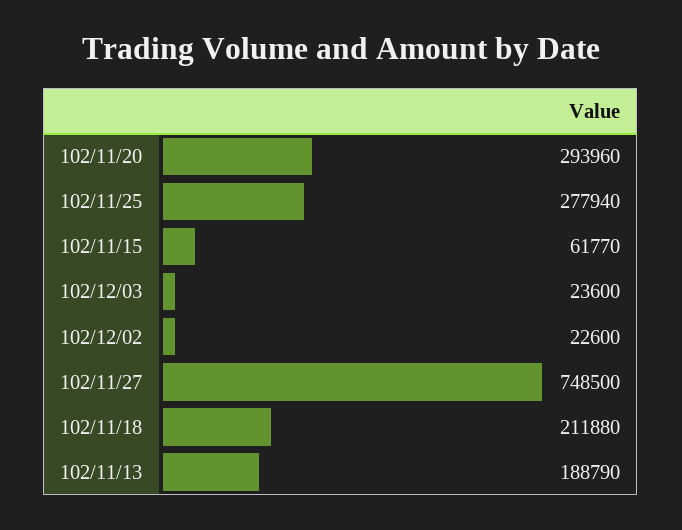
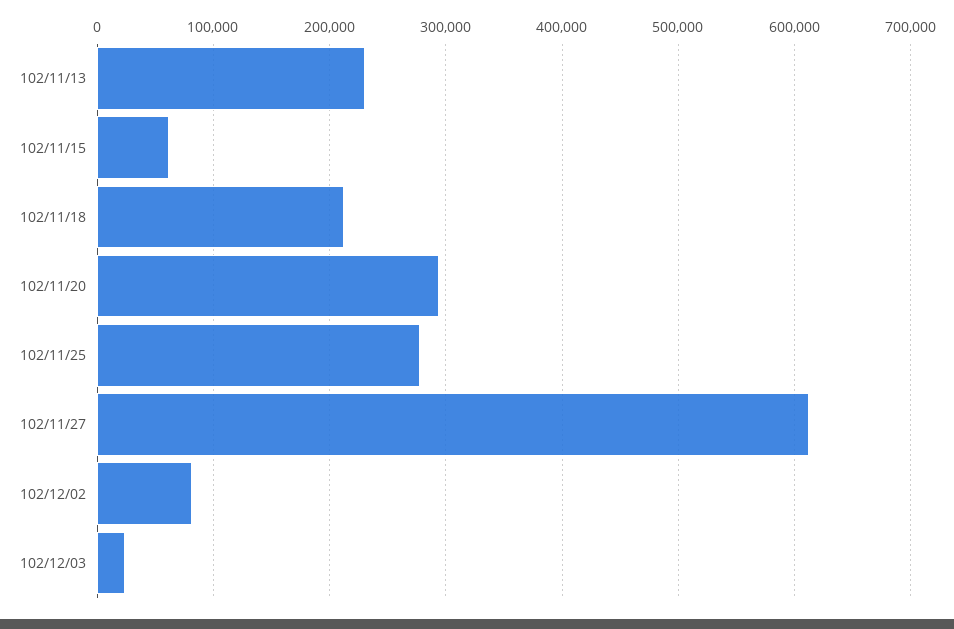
102/12/02: 22600 -> 80000
102/11/27: 748500 -> 610000
102/11/13: 188790 -> 230000

